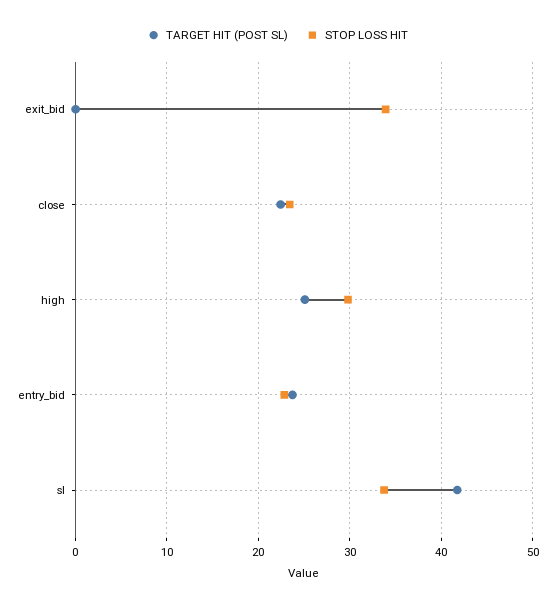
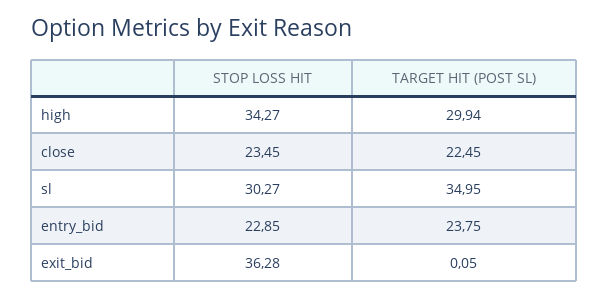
STOP LOSS HIT, exit_bid: 34 -> 36.28
TARGET HIT (POST SL), high: 25 -> 29.94
STOP LOSS HIT, high: 30 -> 34.27
TARGET HIT (POST SL), sl: 42 -> 34.95
STOP LOSS HIT, sl: 34 -> 30.27

